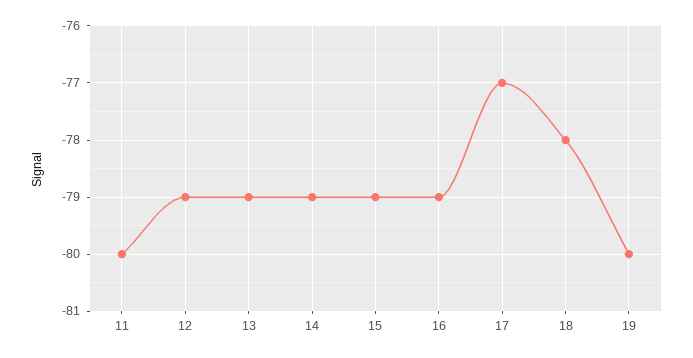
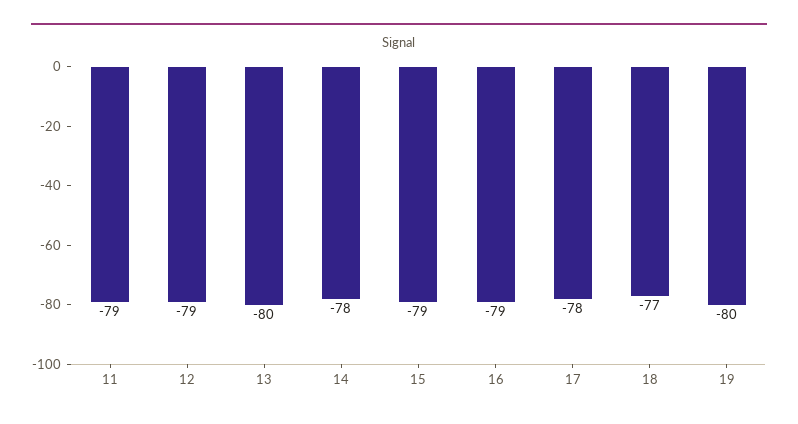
11: -80 -> -79
13: -79 -> -80
14: -79 -> -78
17: -77 -> -78
18: -78 -> -77

